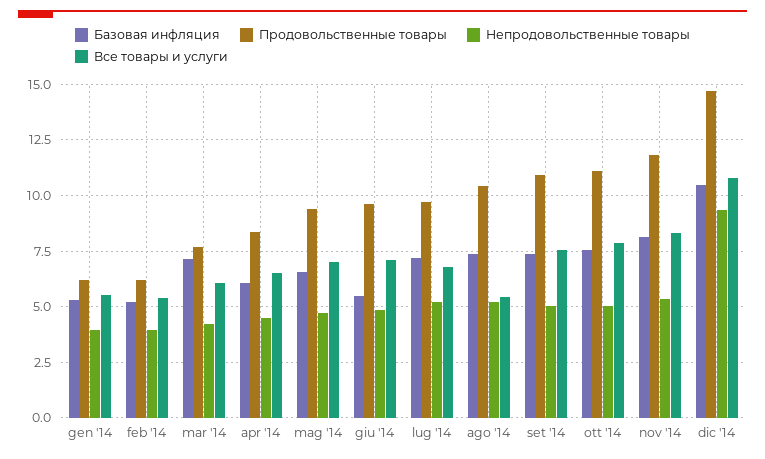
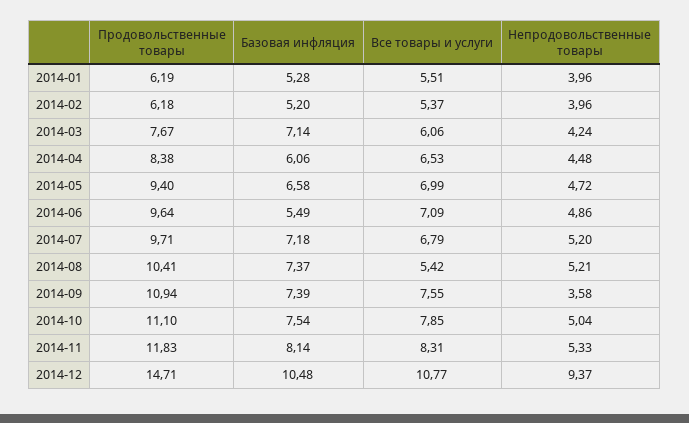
Непродовольственные товары, set '14: 5 -> 3.58

